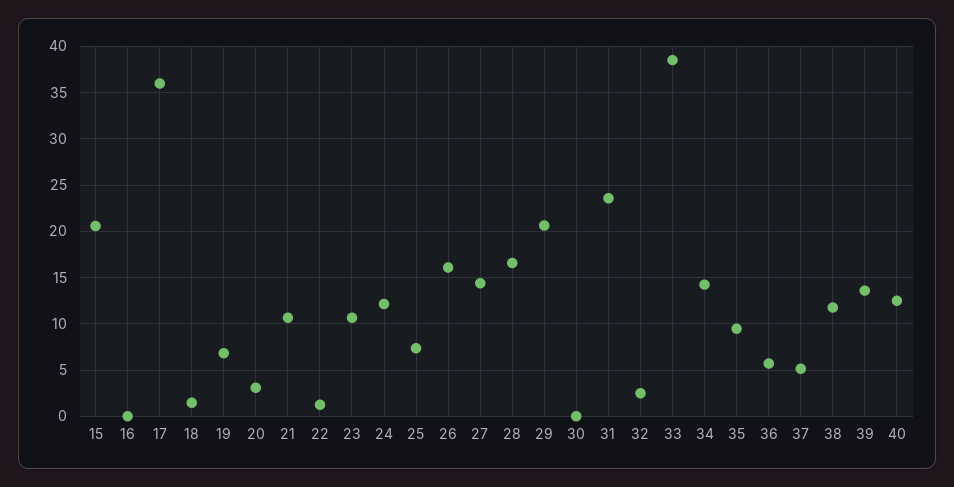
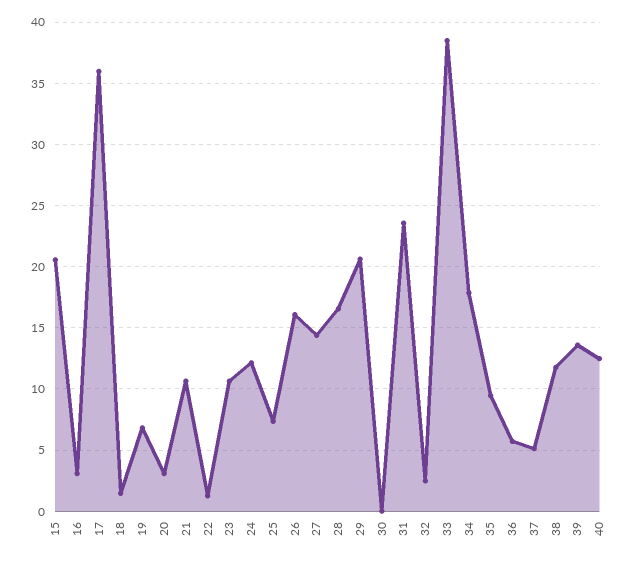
16: 0 -> 3
34: 14 -> 18

